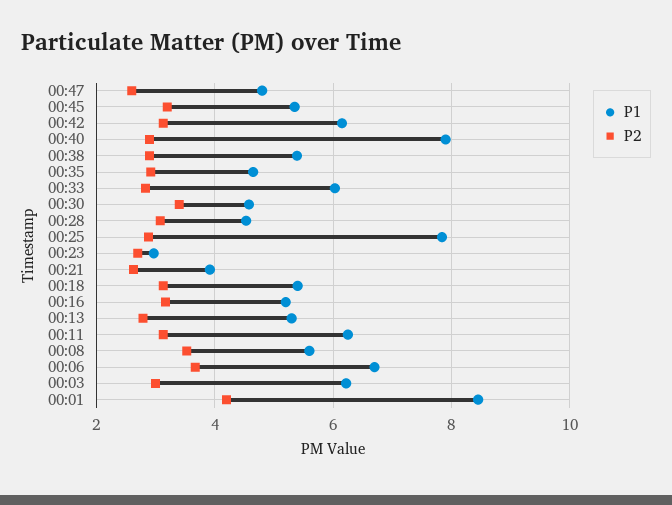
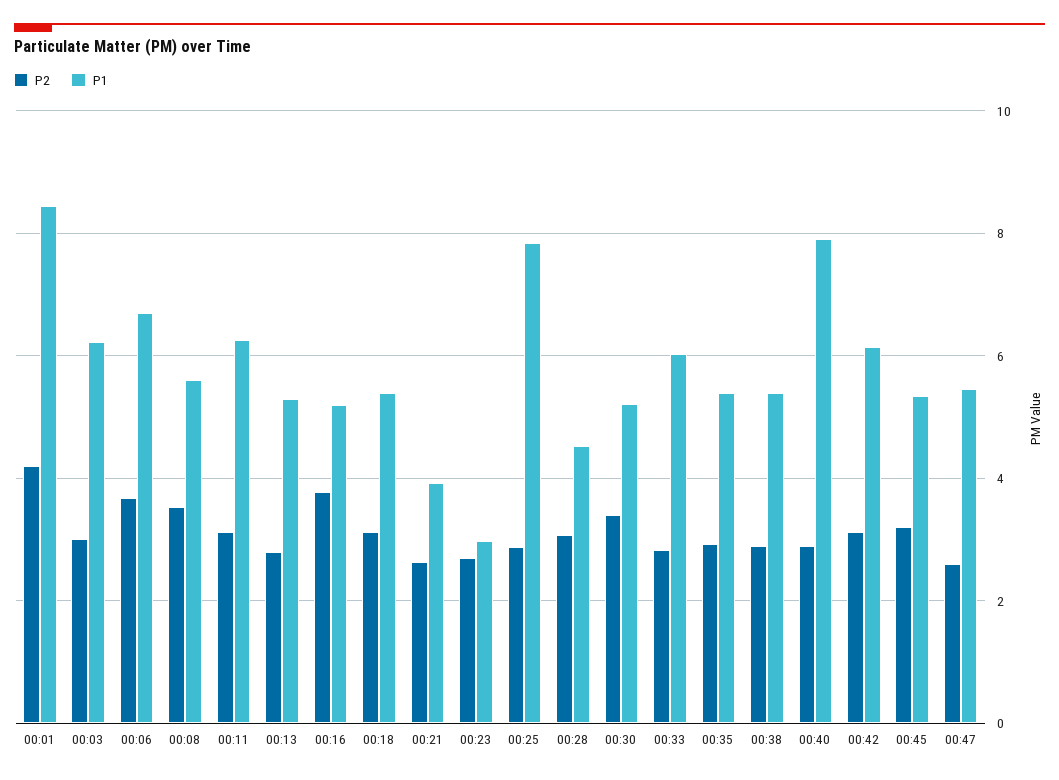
P1, 00:47: 4.8 -> 5.4
P1, 00:35: 4.6 -> 5.4
P1, 00:30: 4.6 -> 5.2
P2, 00:16: 3.2 -> 3.8

